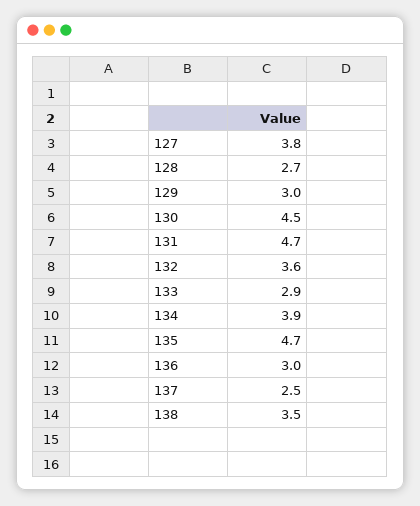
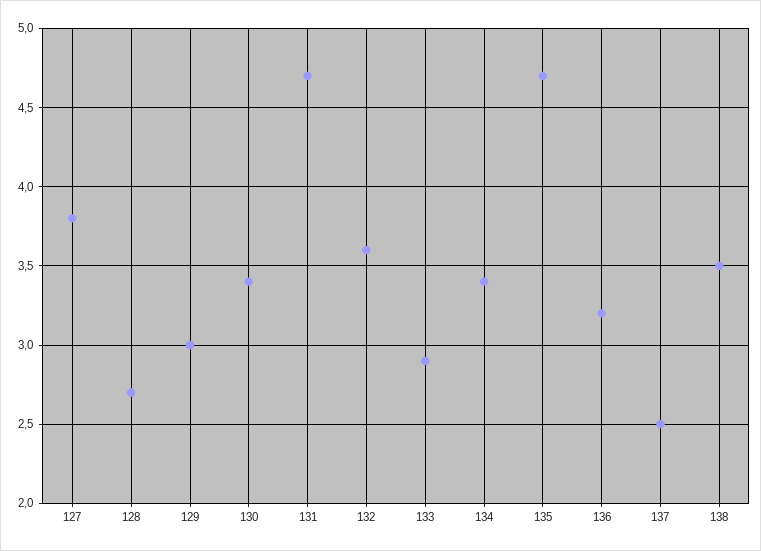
130: 4.5 -> 3.4
134: 3.9 -> 3.4
136: 3 -> 3.2

